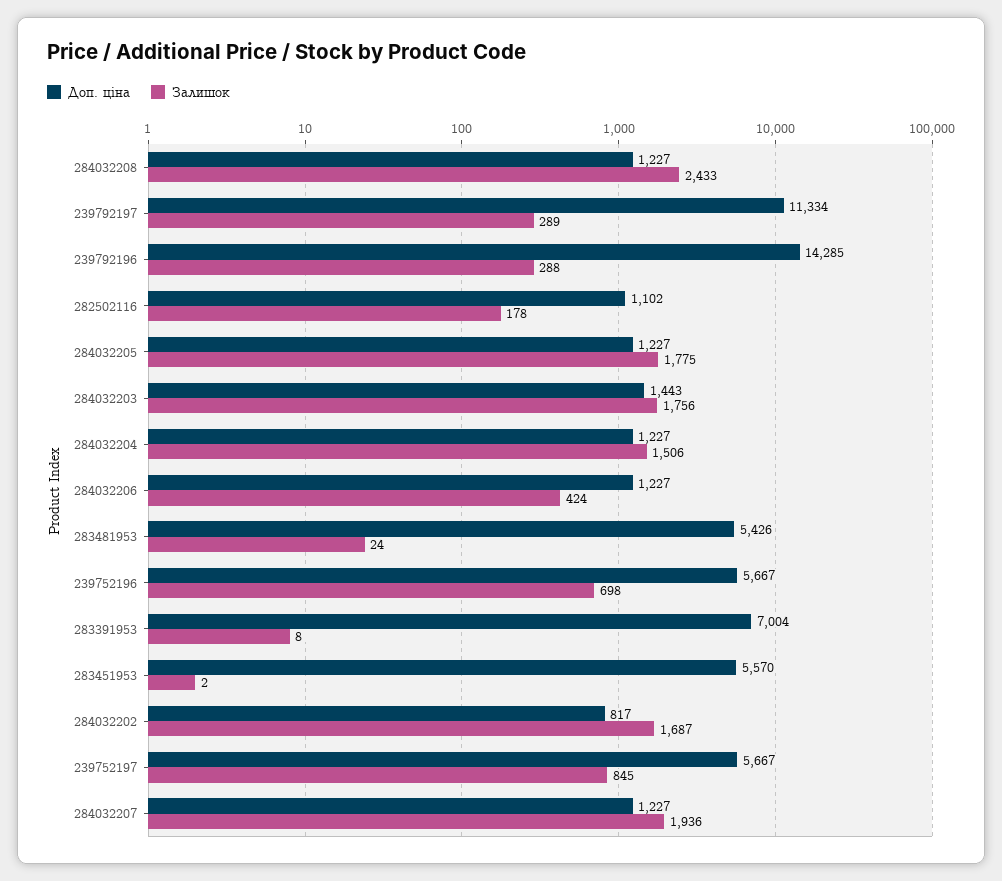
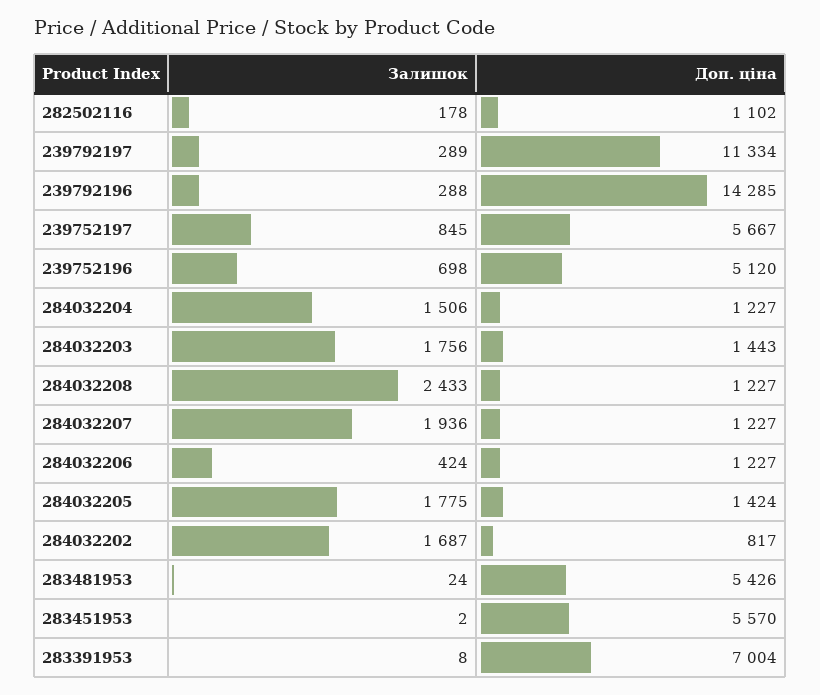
Доп. ціна, 284032205: 1227 -> 1424
Доп. ціна, 239752196: 5667 -> 5120

